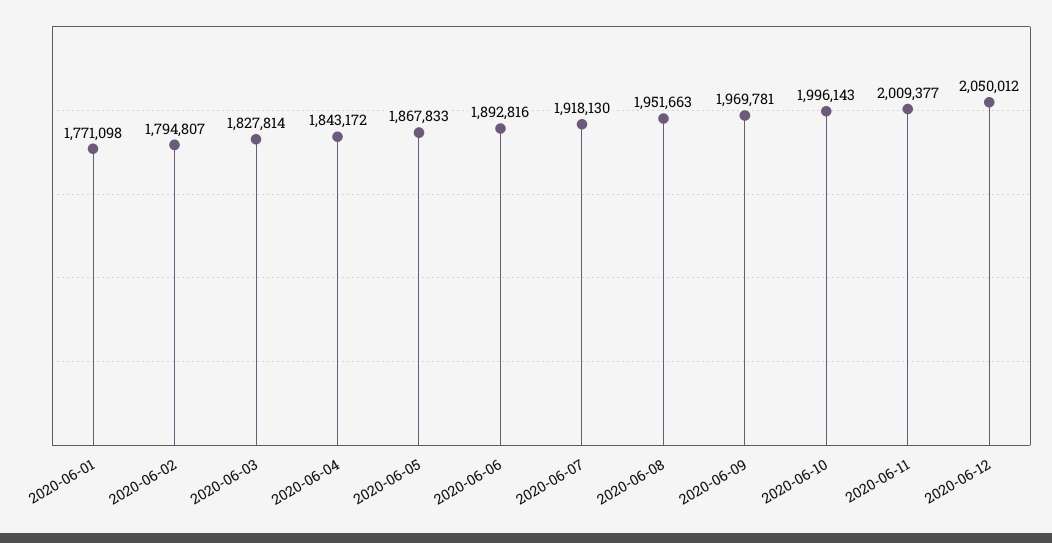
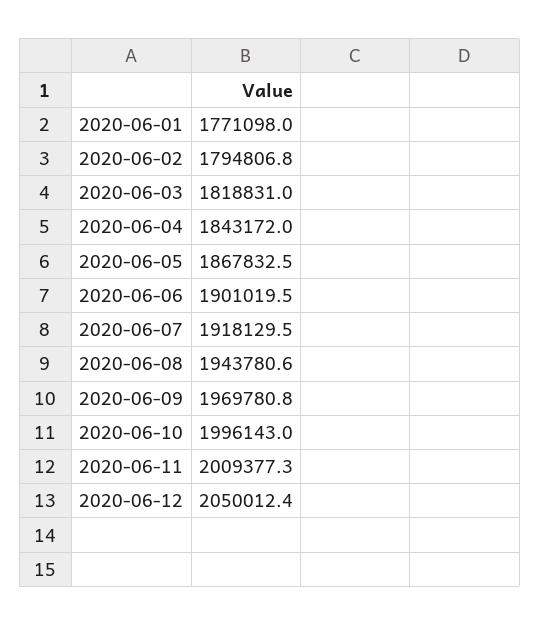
2020-06-03: 1827814 -> 1818831
2020-06-06: 1892816 -> 1901019.5
2020-06-08: 1951663 -> 1943780.6

